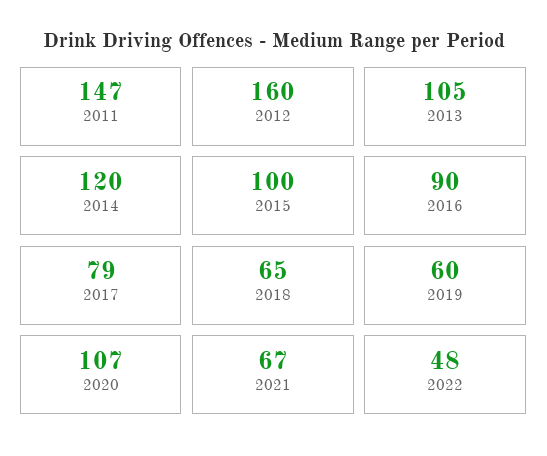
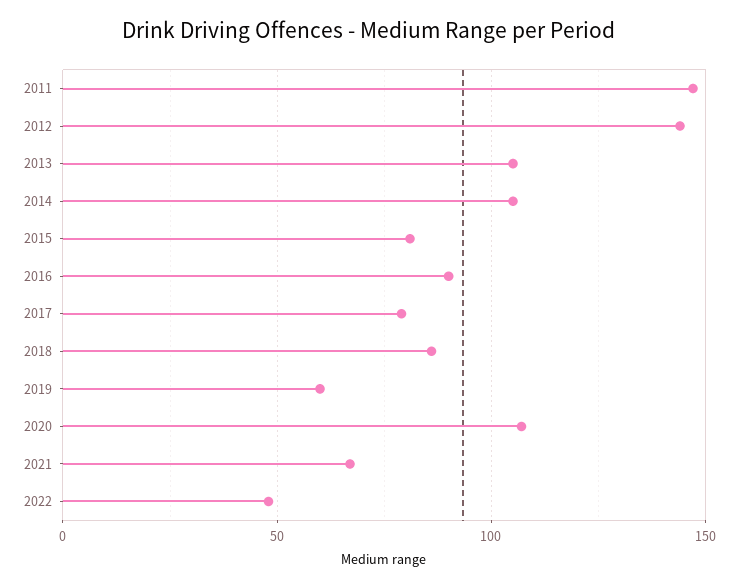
2012: 160 -> 145
2014: 120 -> 105
2015: 100 -> 80
2018: 65 -> 85

